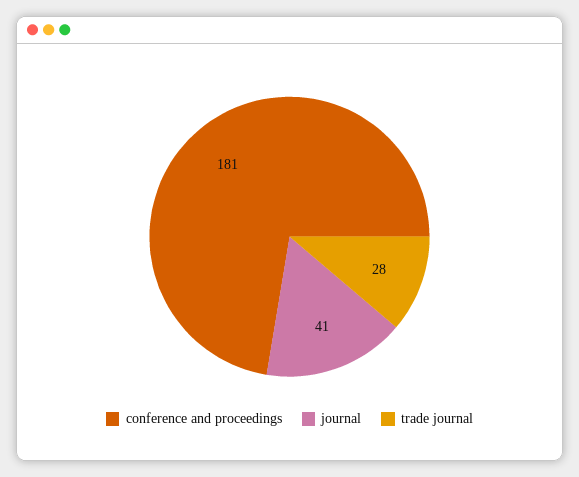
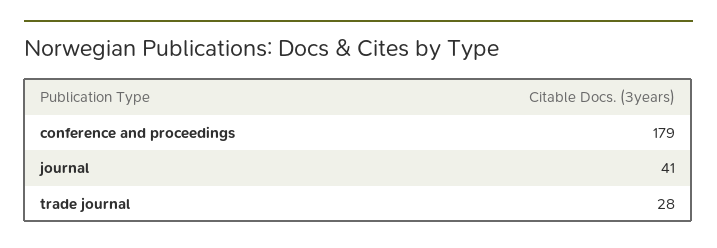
conference and proceedings: 181 -> 179

